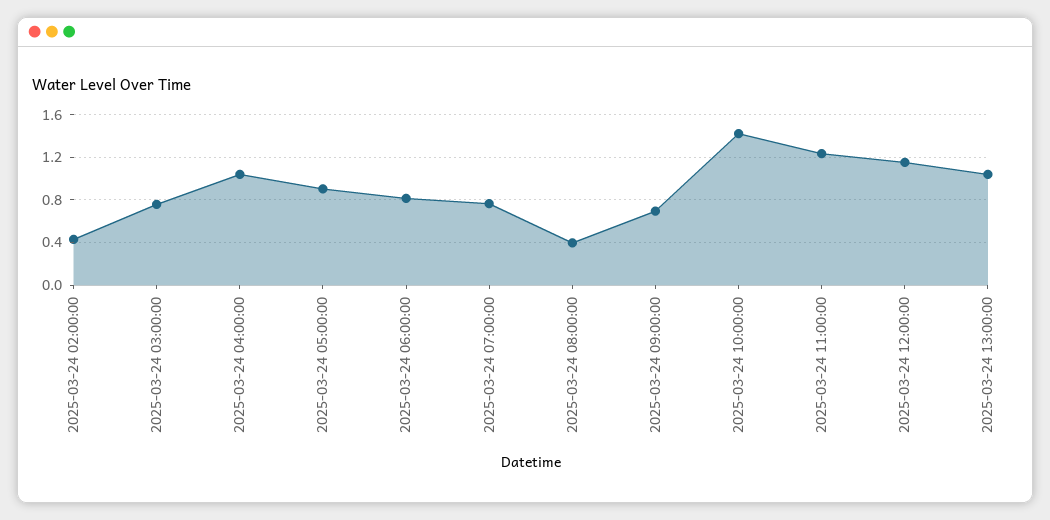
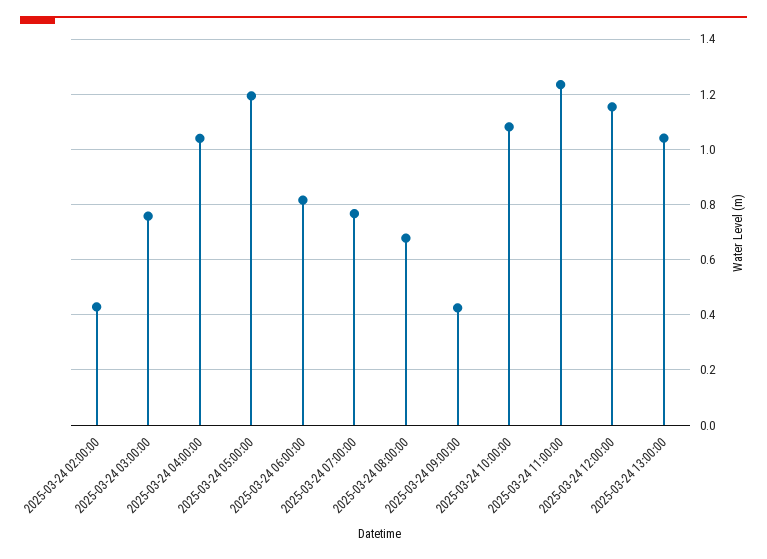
2025-03-24 05:00:00: 0.9 -> 1.2
2025-03-24 08:00:00: 0.4 -> 0.675
2025-03-24 09:00:00: 0.7 -> 0.425
2025-03-24 10:00:00: 1.4 -> 1.075

